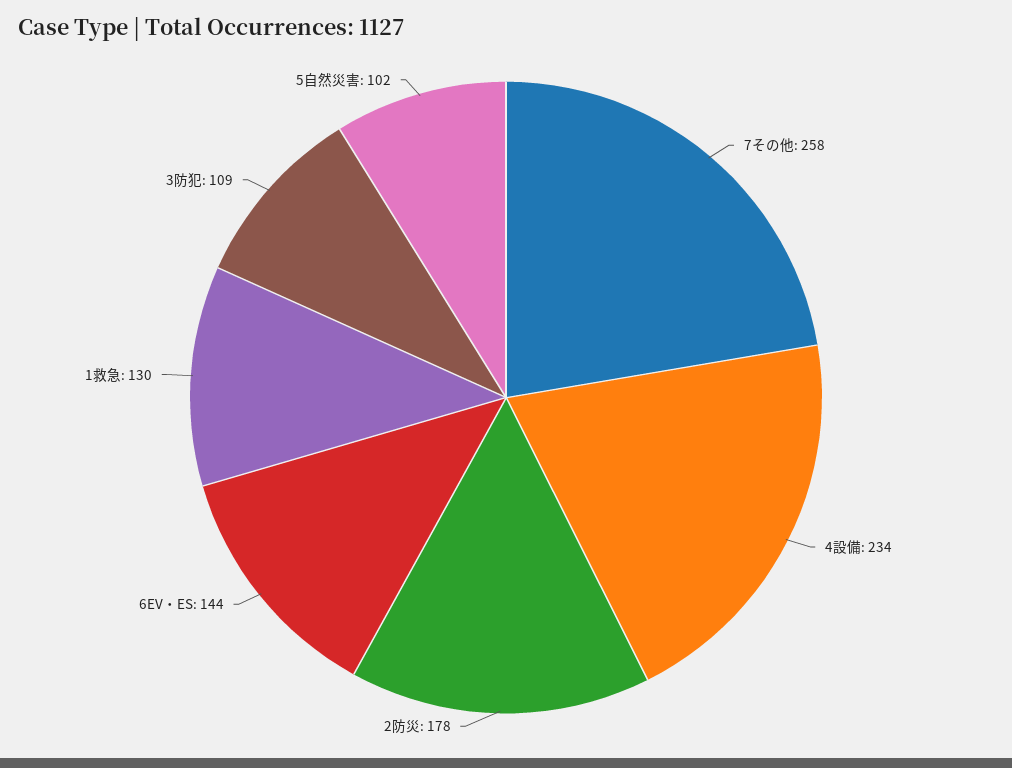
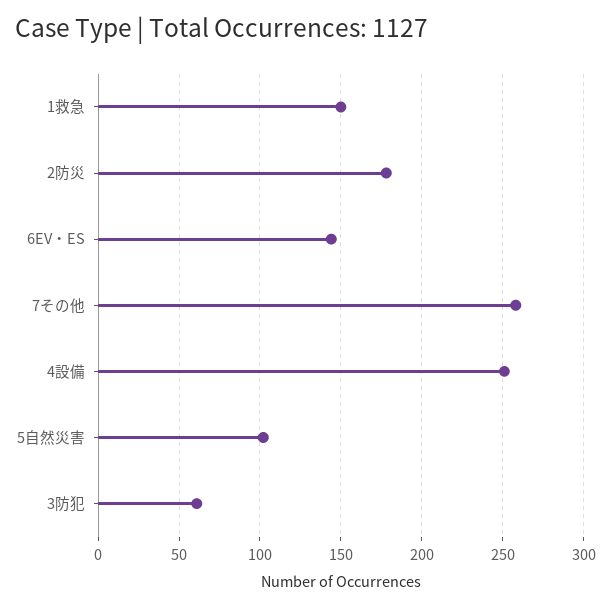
4設備: 234 -> 250
1救急: 130 -> 150
3防犯: 109 -> 60

